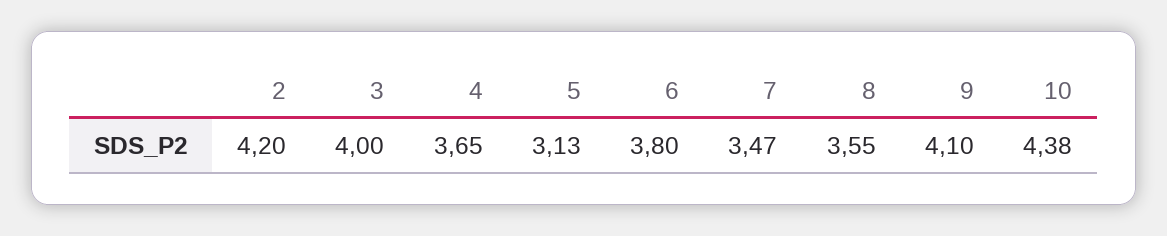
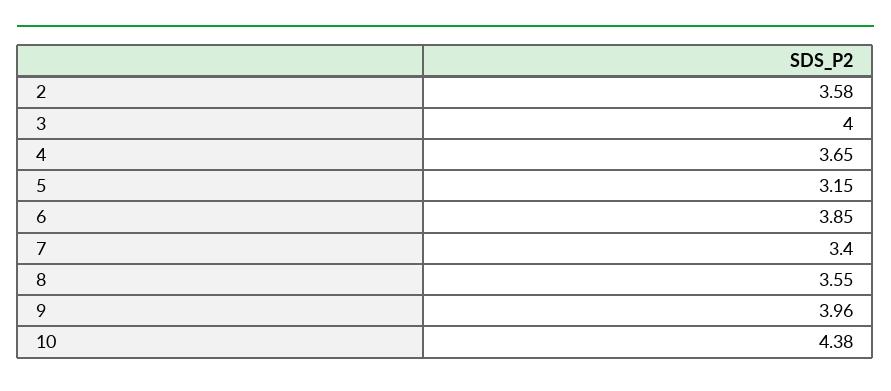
2: 4.2 -> 3.58
5: 3.13 -> 3.15
6: 3.8 -> 3.85
7: 3.47 -> 3.4
9: 4.1 -> 3.96

